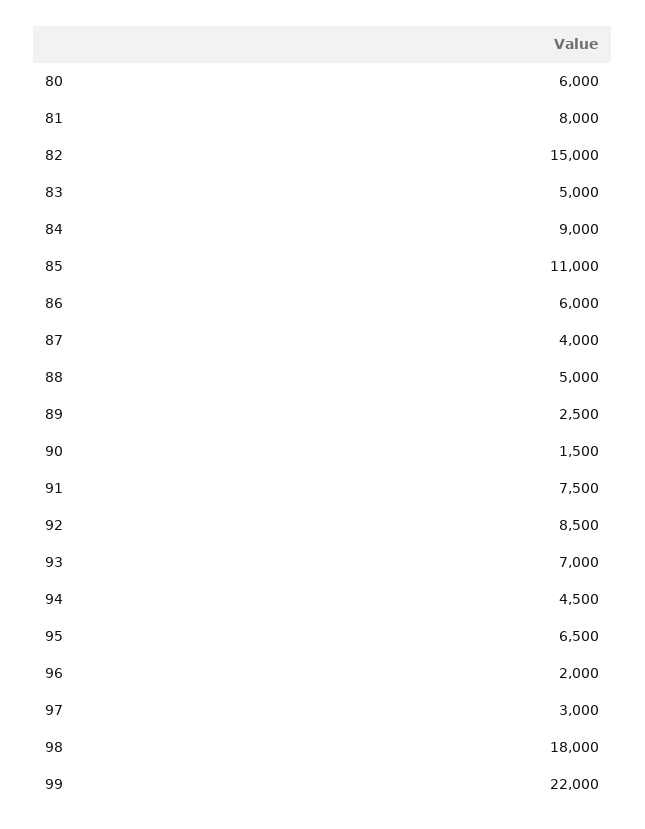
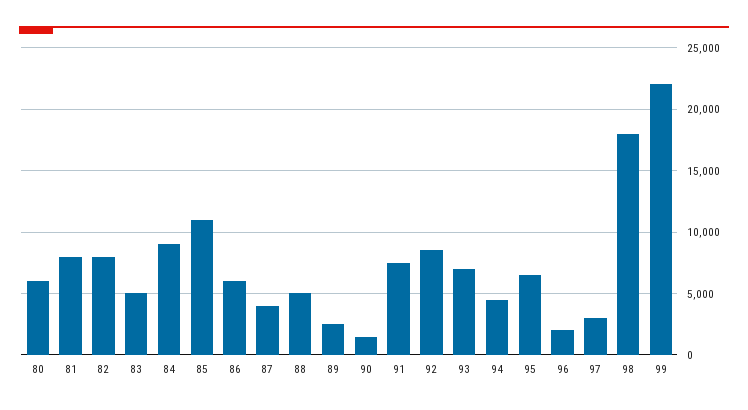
82: 15000 -> 8000

